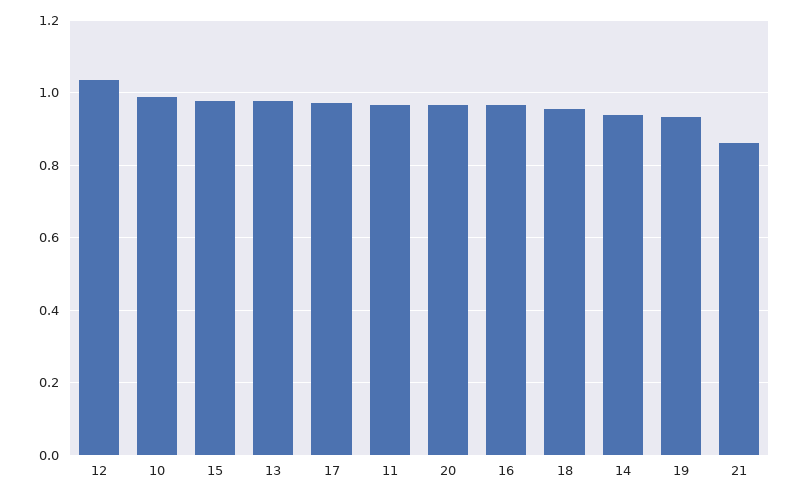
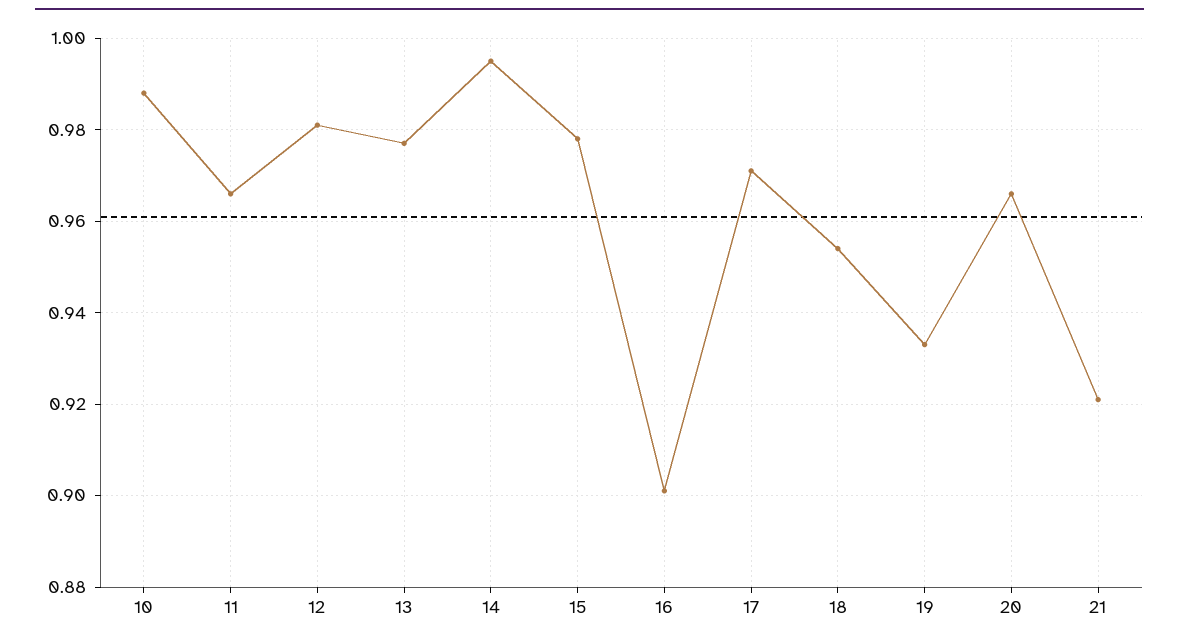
12: 1.04 -> 0.98
16: 0.96 -> 0.9
14: 0.94 -> 0.995
21: 0.86 -> 0.92

